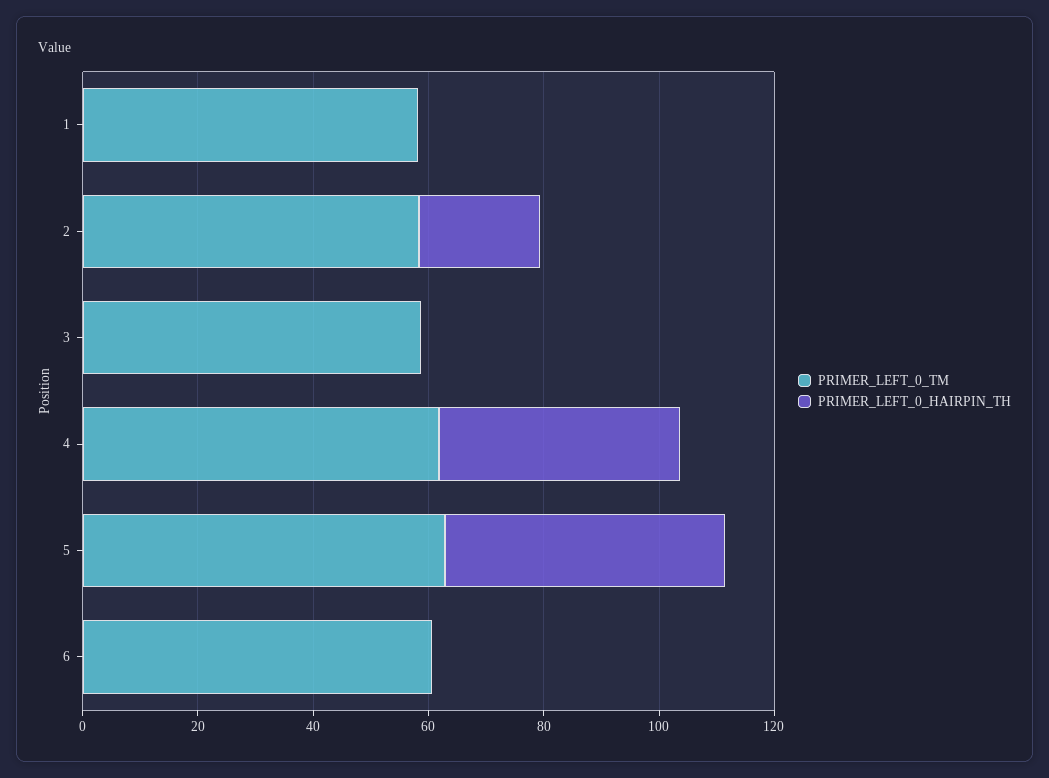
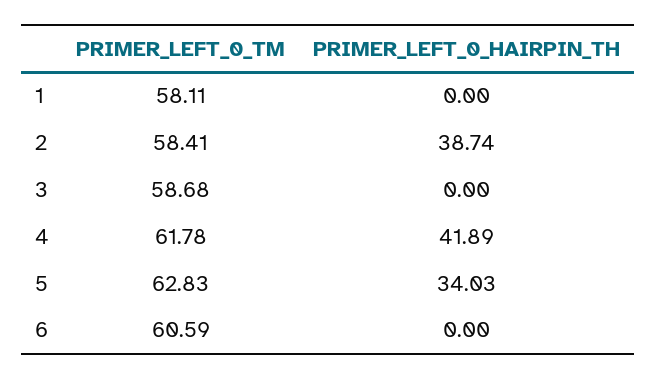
PRIMER_LEFT_0_HAIRPIN_TH, 2: 20 -> 38.74
PRIMER_LEFT_0_HAIRPIN_TH, 5: 50 -> 34.03

